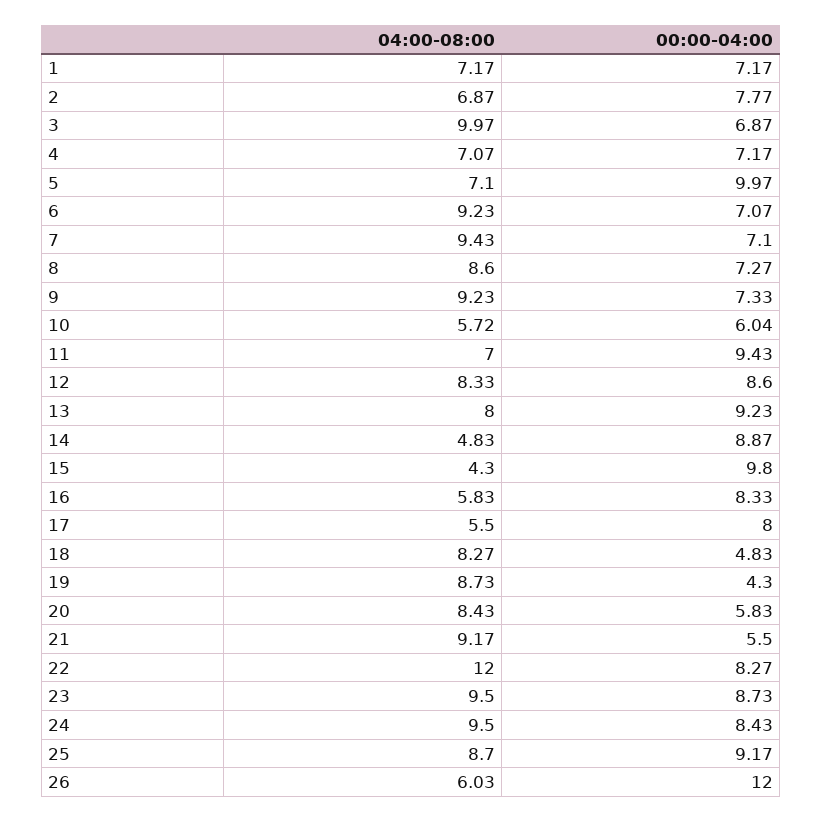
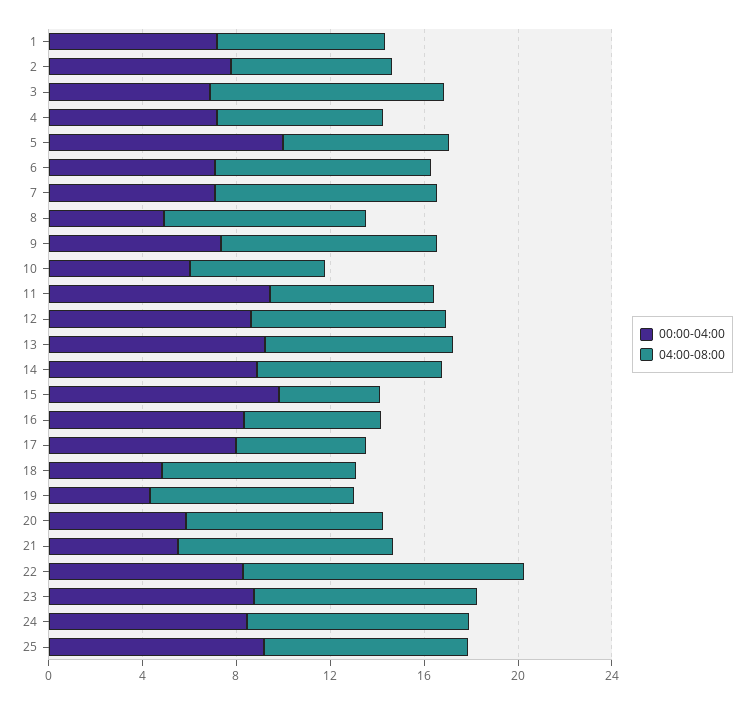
00:00-04:00, 8: 7.27 -> 5
04:00-08:00, 14: 4.83 -> 8
04:00-08:00, 26: 6.03 -> none
00:00-04:00, 26: 12 -> none

